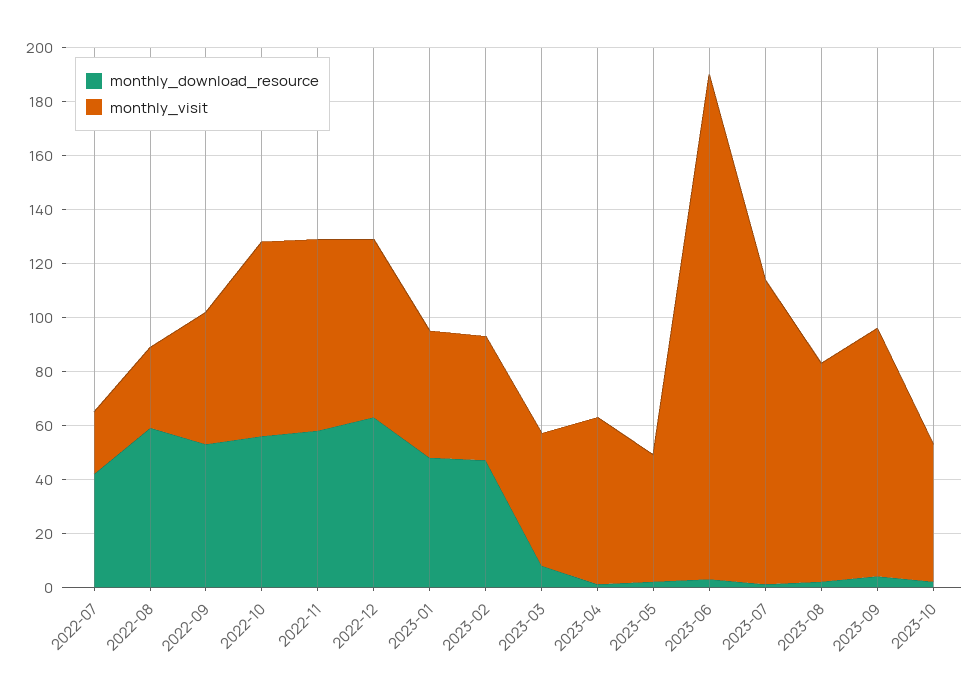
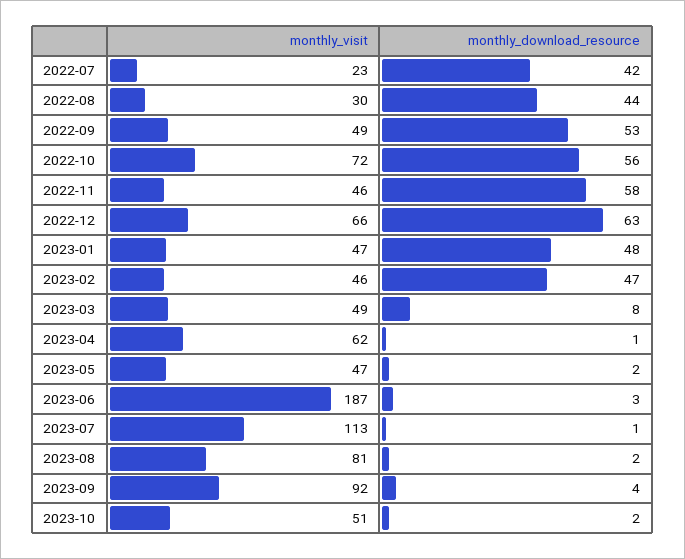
monthly_download_resource, 2022-08: 60 -> 44
monthly_visit, 2022-11: 70 -> 46

